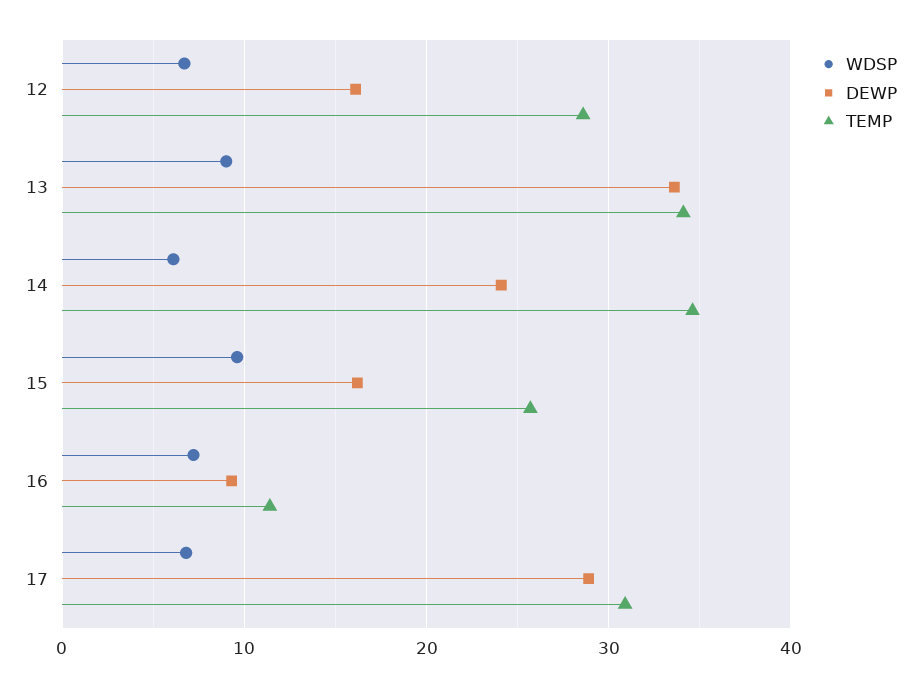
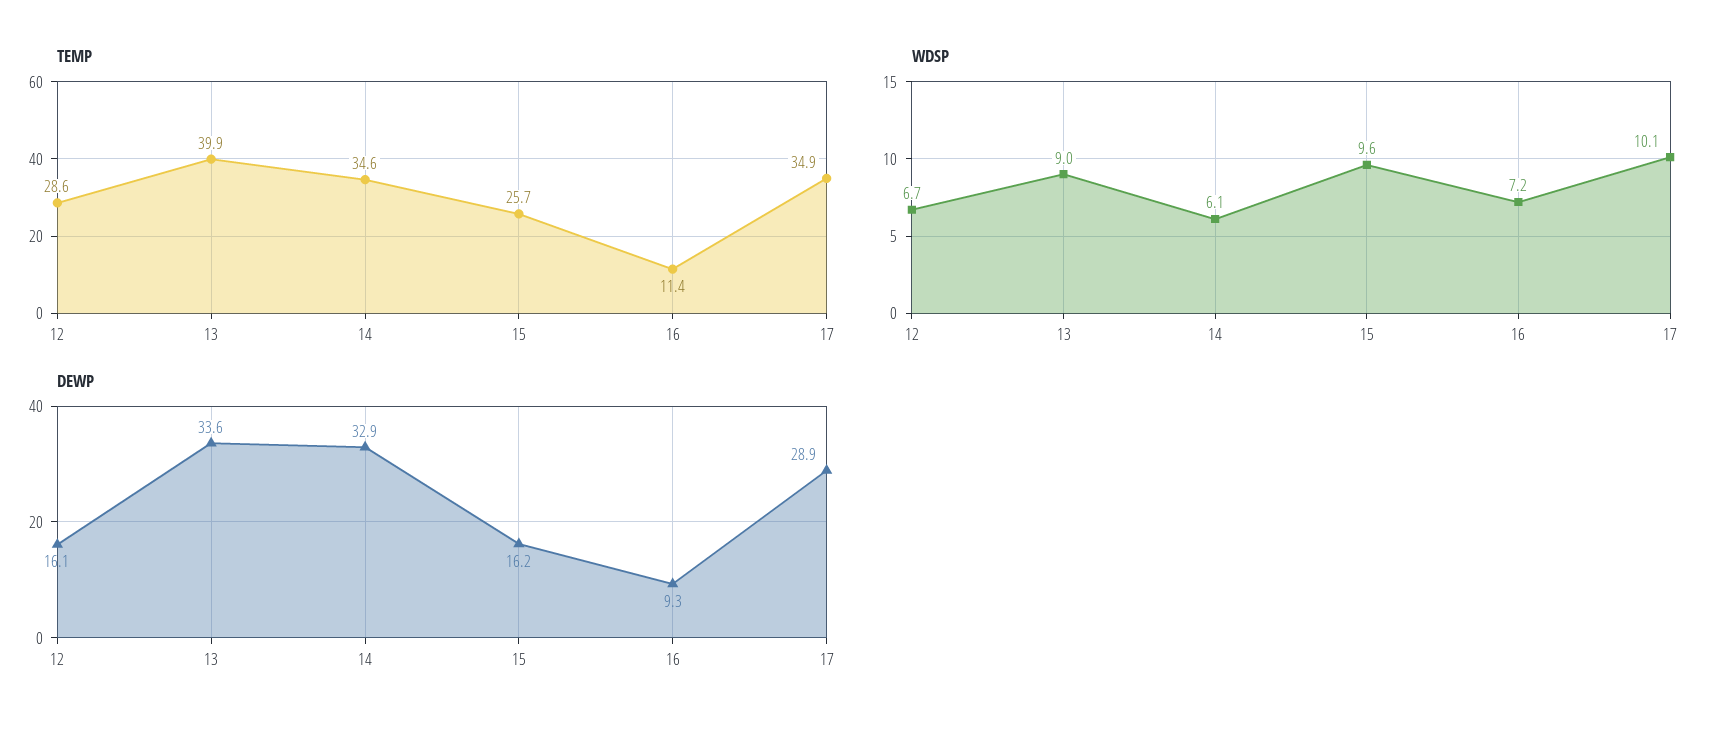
TEMP, 13: 34 -> 39.9
DEWP, 14: 24 -> 32.9
WDSP, 17: 7 -> 10.1
TEMP, 17: 31 -> 34.9

